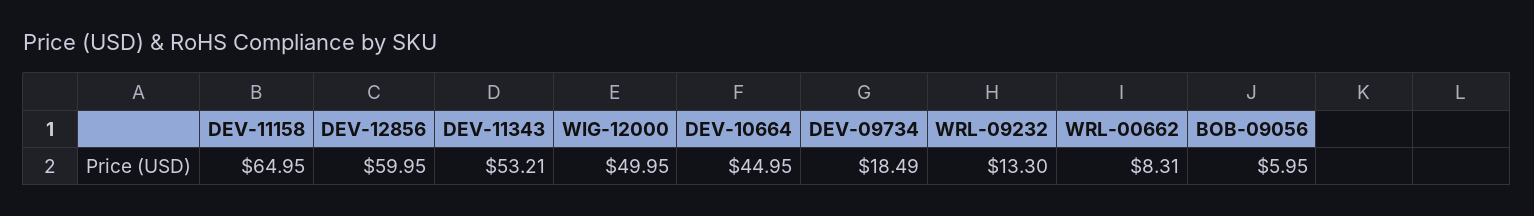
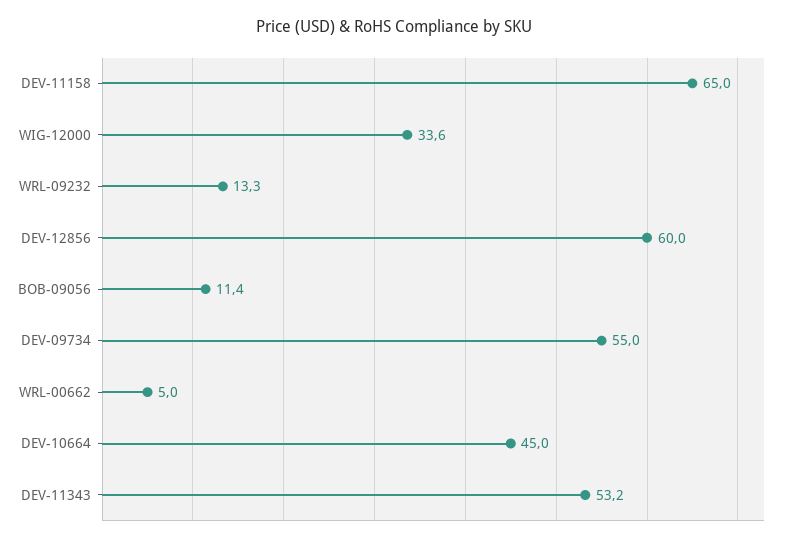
WIG-12000: 49.95 -> 33.6
DEV-09734: 18.49 -> 55
WRL-00662: 8.31 -> 5
BOB-09056: 5.95 -> 11.4

